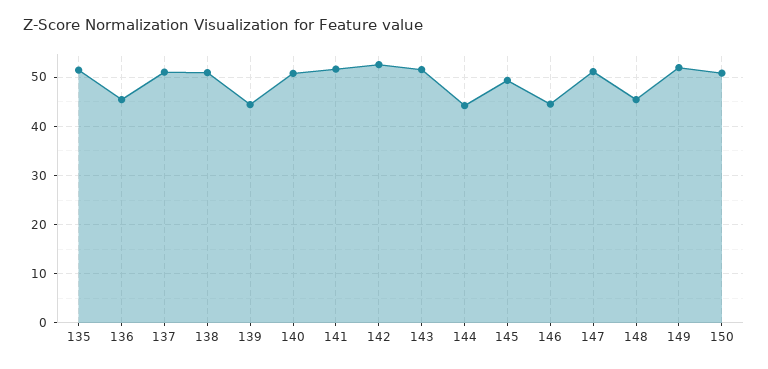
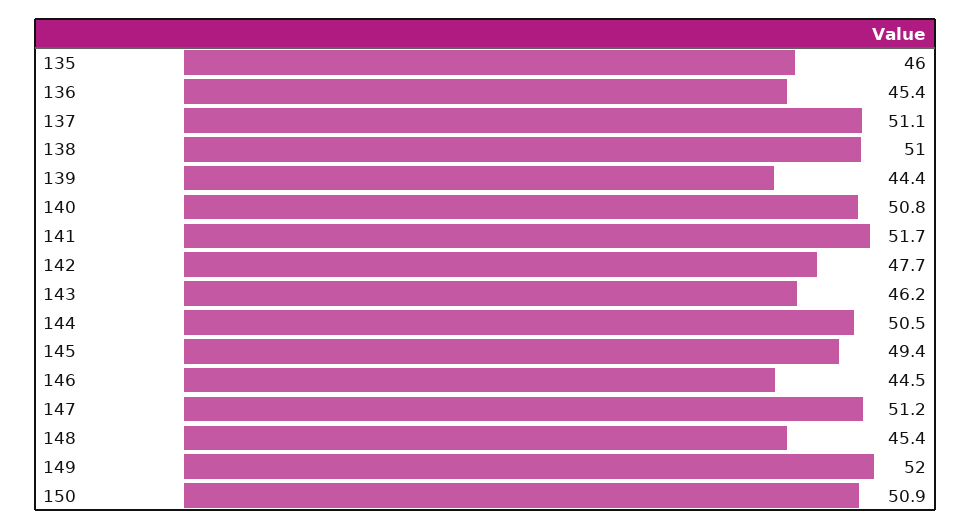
135: 52 -> 46
142: 52 -> 47.7
143: 52 -> 46.2
144: 44 -> 50.5

